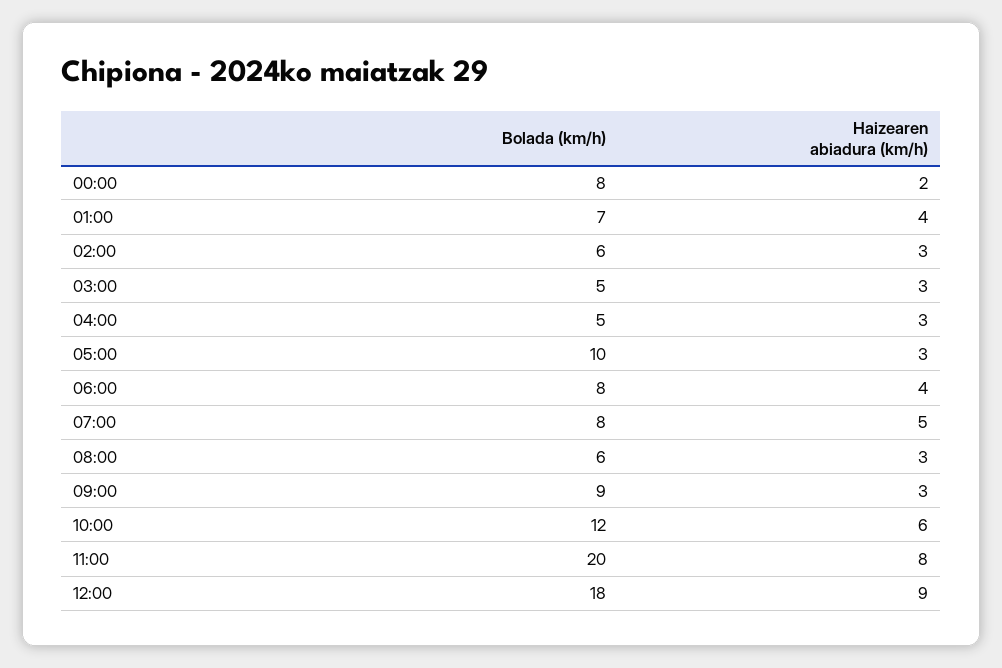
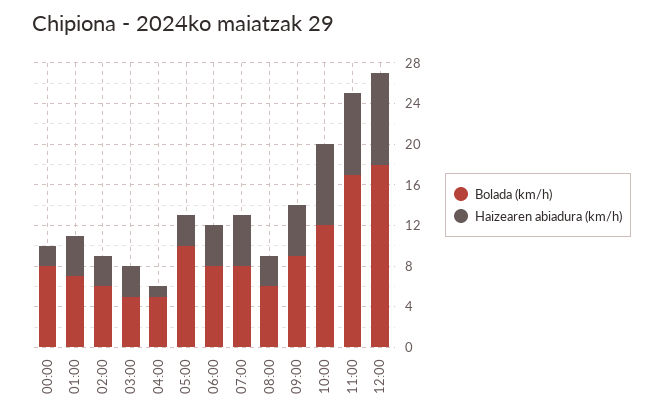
Haizearen abiadura (km/h), 04:00: 3 -> 1
Haizearen abiadura (km/h), 09:00: 3 -> 5
Haizearen abiadura (km/h), 10:00: 6 -> 8
Bolada (km/h), 11:00: 20 -> 17

